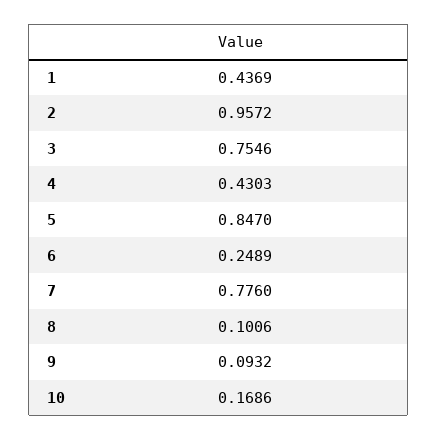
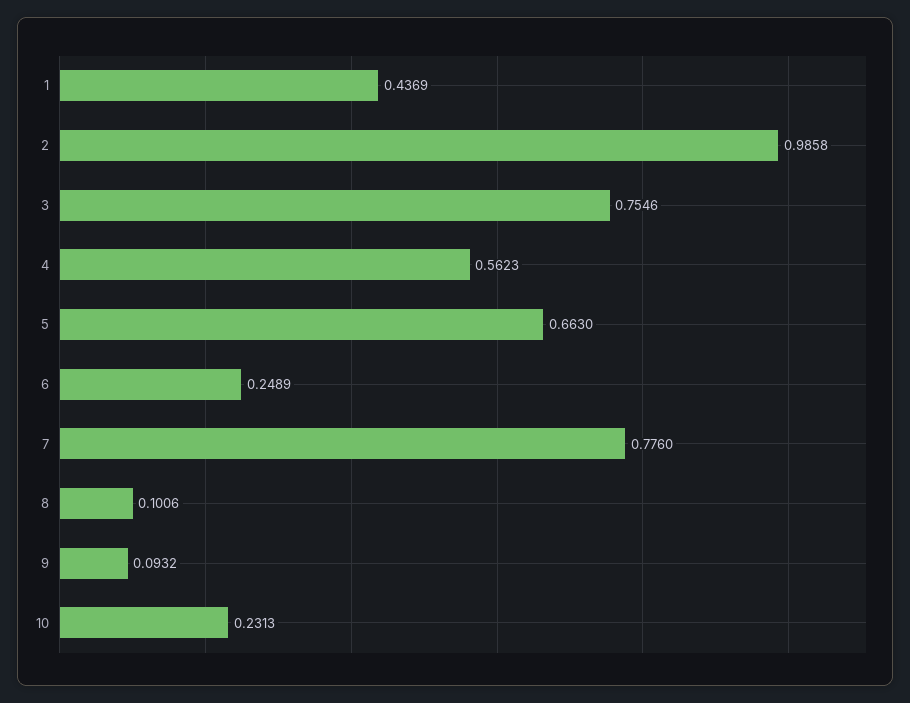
2: 0.9572 -> 0.9858
4: 0.4303 -> 0.5623
5: 0.847 -> 0.663
10: 0.1686 -> 0.2313

